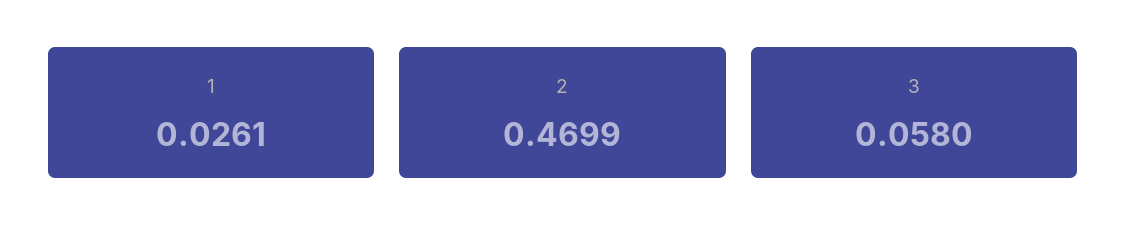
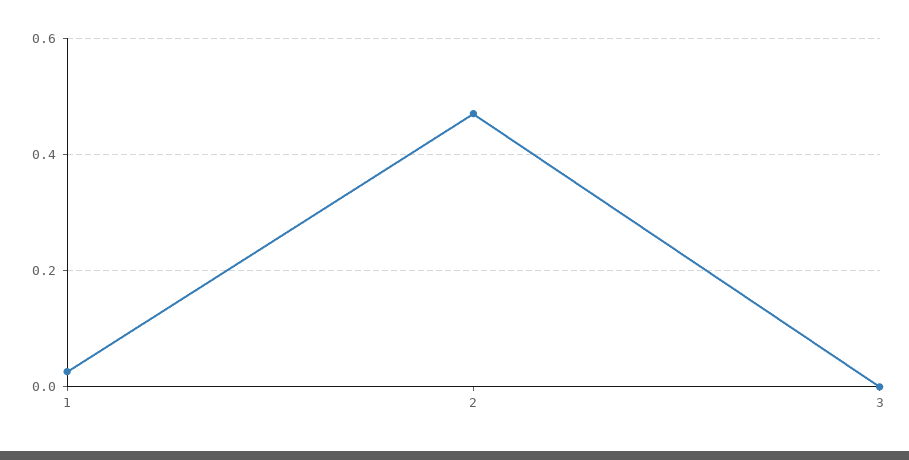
3: 0.058 -> 0

